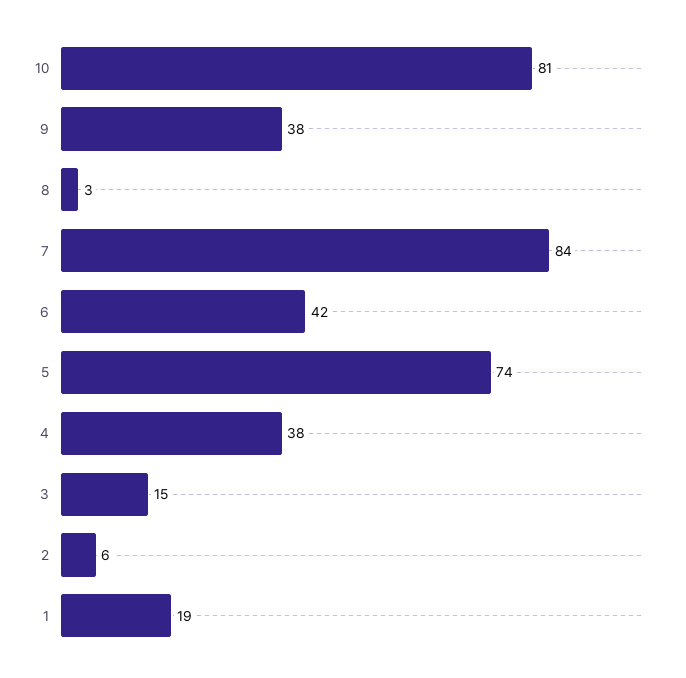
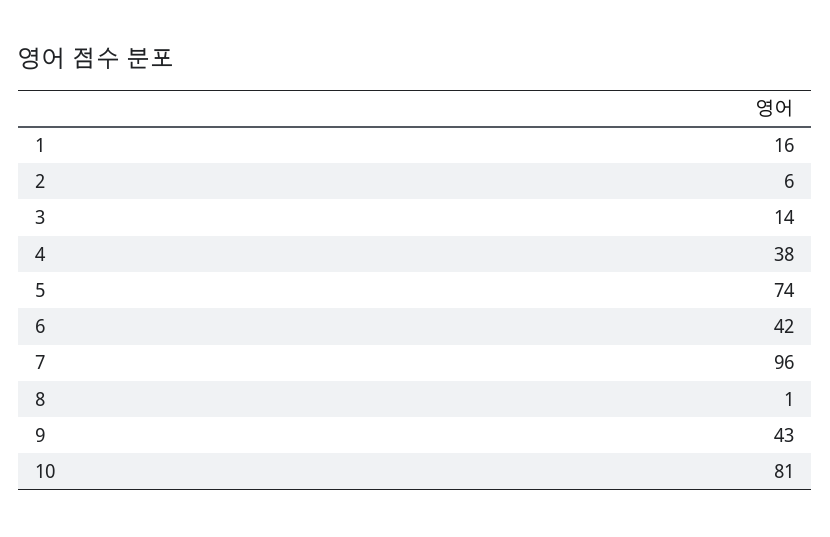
9: 38 -> 43
8: 3 -> 1
7: 84 -> 96
3: 15 -> 14
1: 19 -> 16

